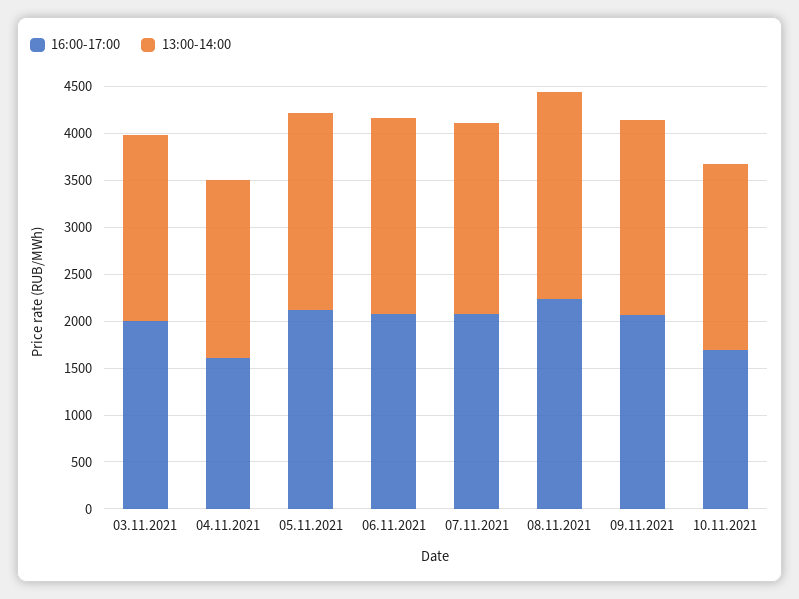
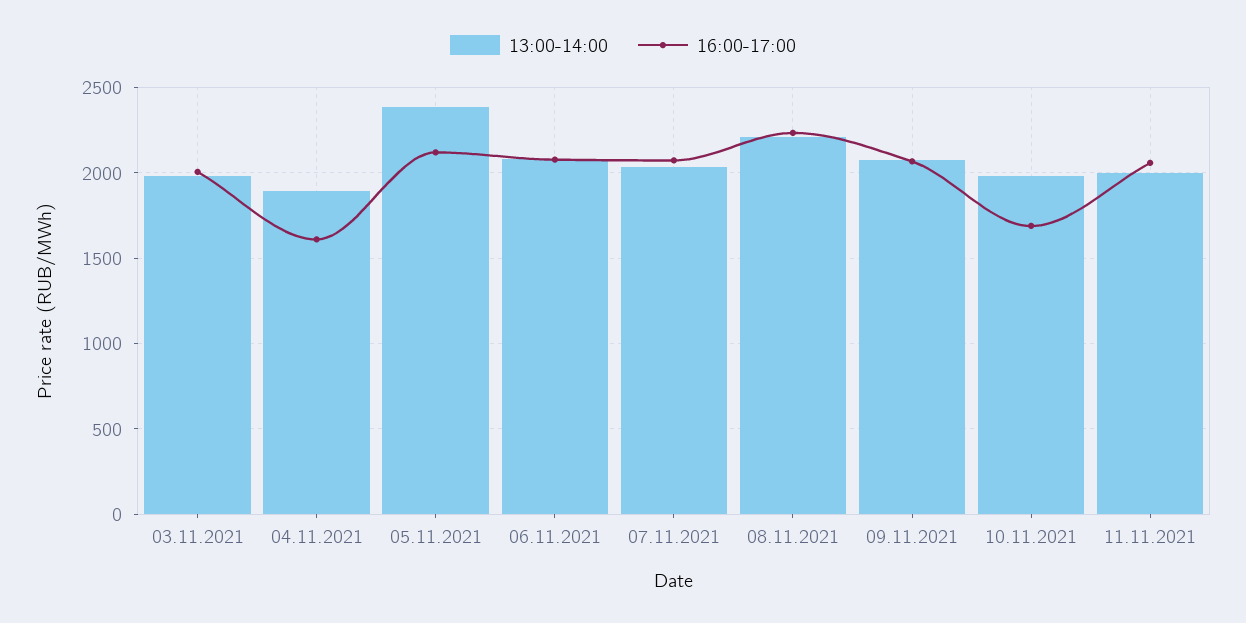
13:00-14:00, 05.11.2021: 2100 -> 2400
13:00-14:00, 11.11.2021: none -> 2000
16:00-17:00, 11.11.2021: none -> 2050

